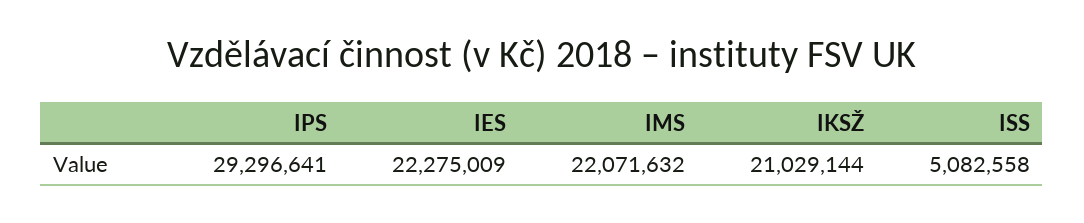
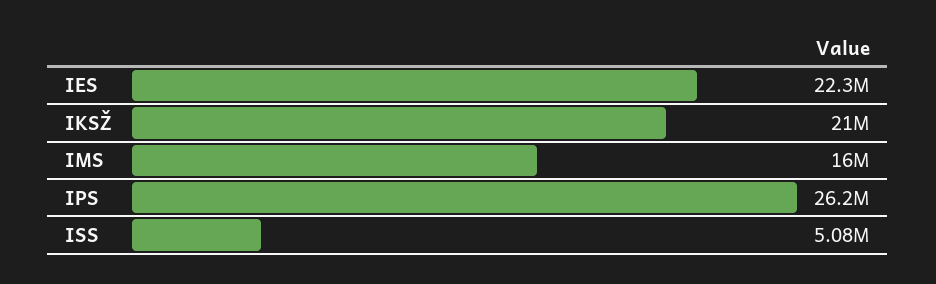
IPS: 29296641 -> 26200000
IMS: 22071632 -> 16000000

